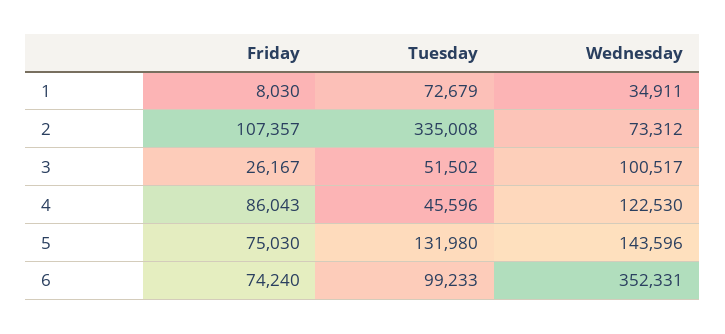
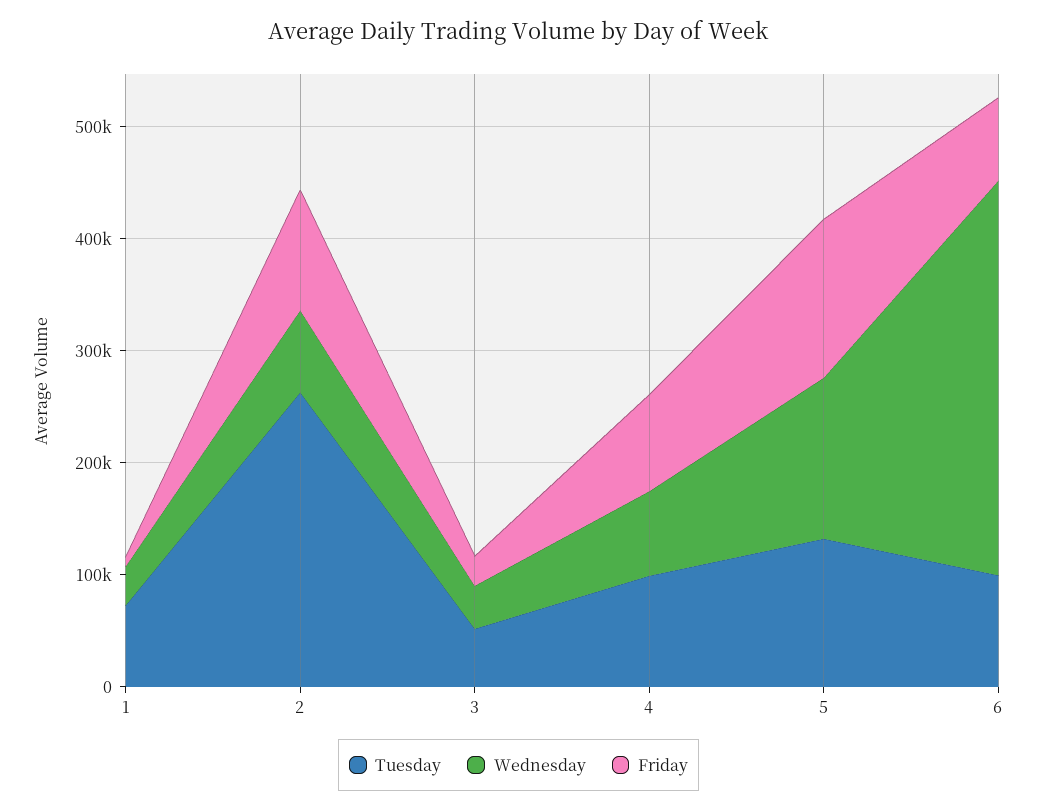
Tuesday, 2: 335008 -> 260000
Wednesday, 3: 100517 -> 40000
Tuesday, 4: 45596 -> 100000
Wednesday, 4: 122530 -> 80000
Friday, 5: 75030 -> 140000

